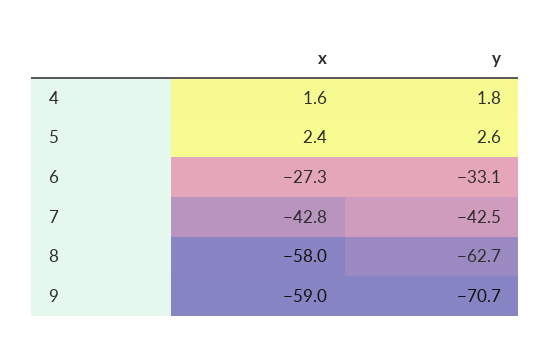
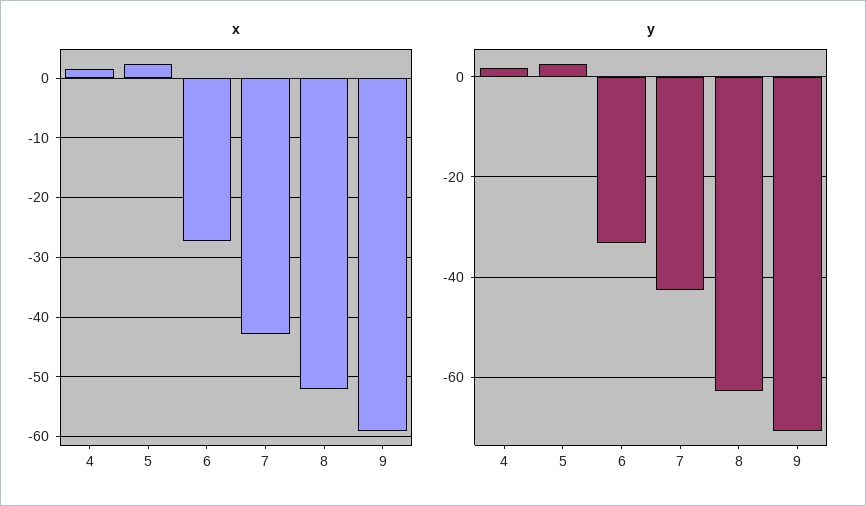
x, 8: -58 -> -52

